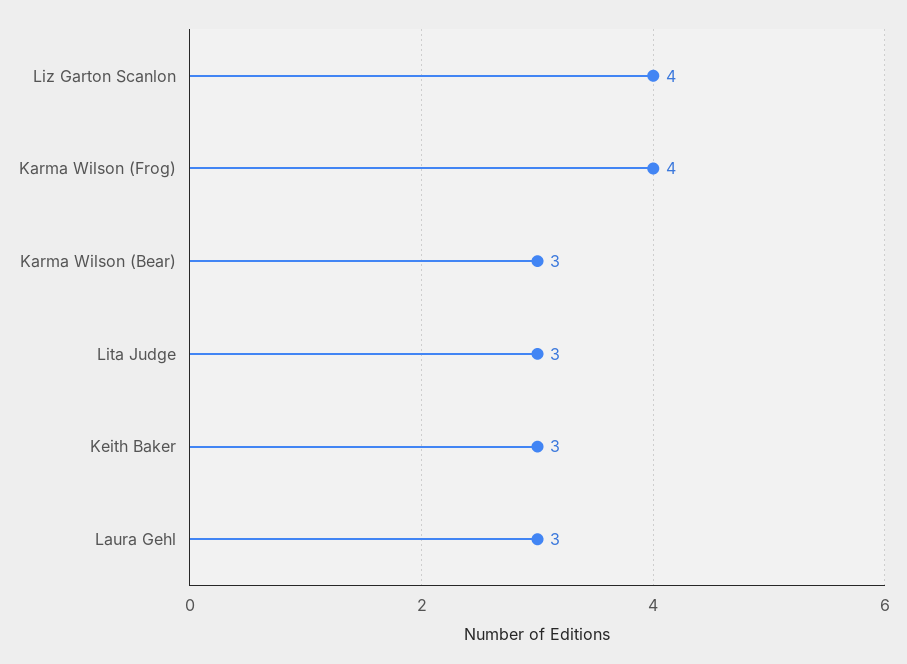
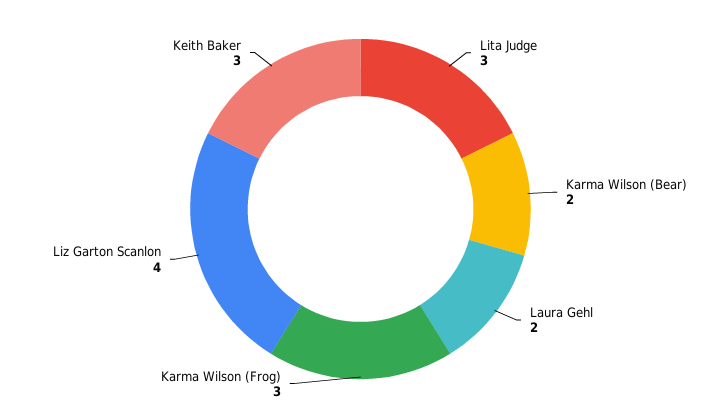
Karma Wilson (Frog): 4 -> 3
Karma Wilson (Bear): 3 -> 2
Laura Gehl: 3 -> 2

